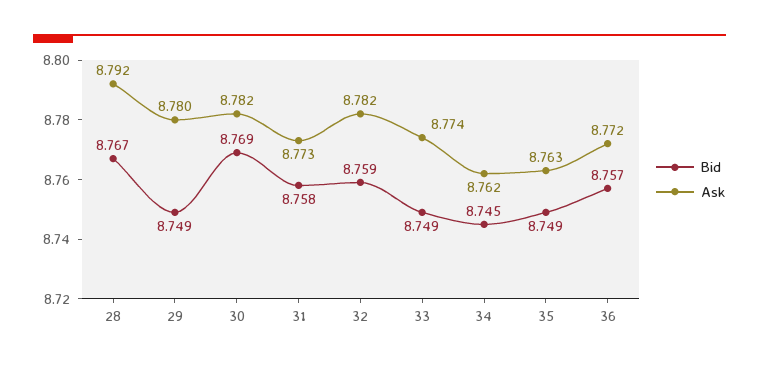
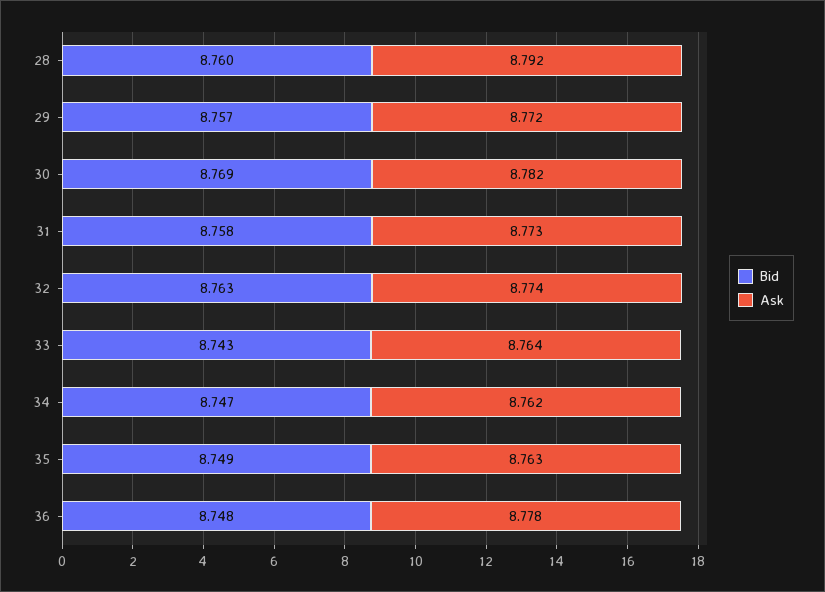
Bid, 28: 8.767 -> 8.76
Bid, 29: 8.749 -> 8.757
Ask, 29: 8.78 -> 8.772
Bid, 32: 8.759 -> 8.763
Ask, 32: 8.782 -> 8.774
Bid, 33: 8.749 -> 8.743
Ask, 33: 8.774 -> 8.764
Bid, 34: 8.745 -> 8.747
Bid, 36: 8.757 -> 8.748
Ask, 36: 8.772 -> 8.778

